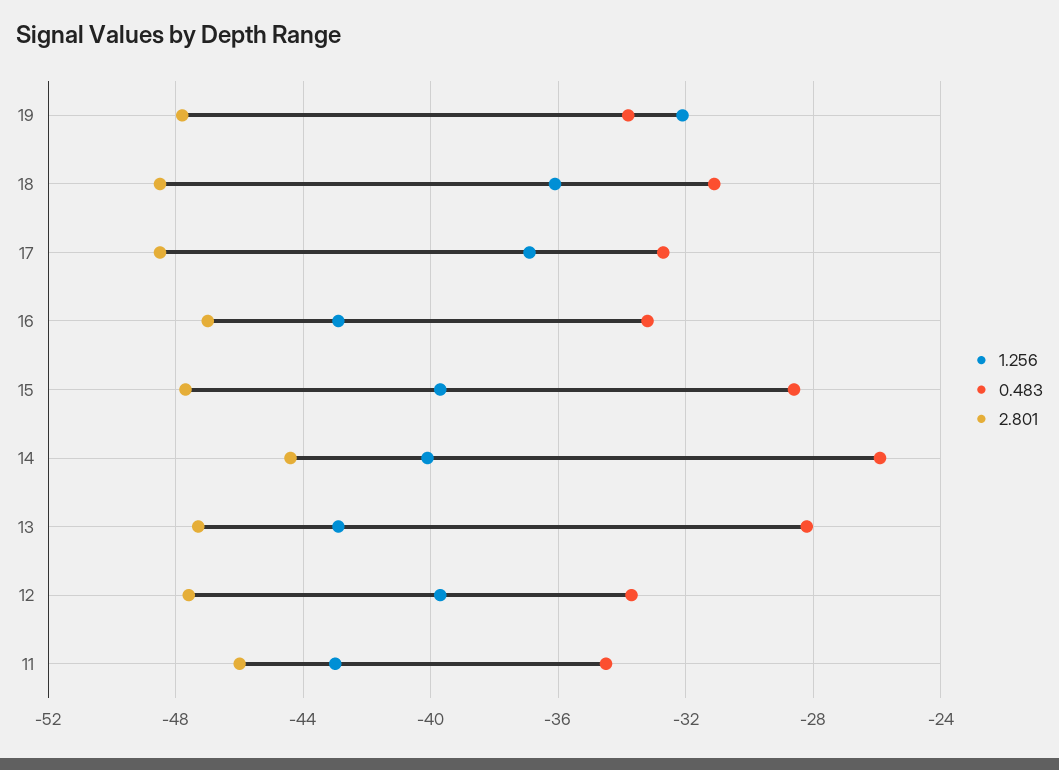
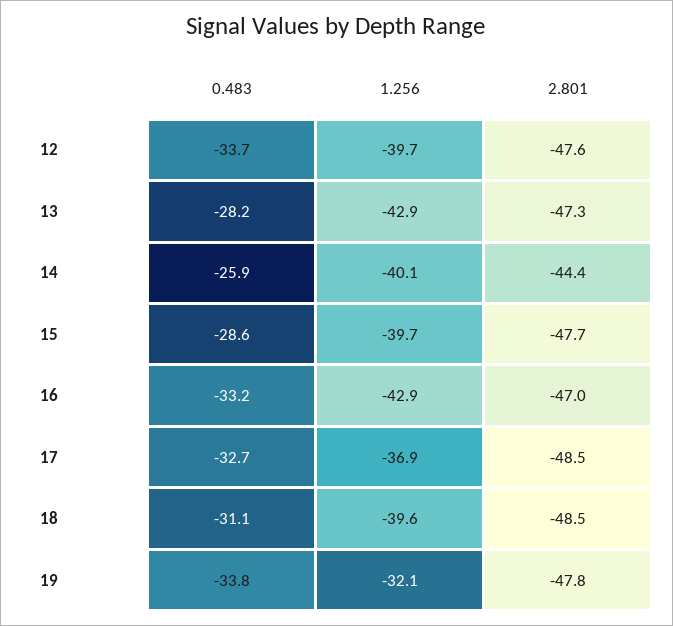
1.256, 18: -36 -> -39.6
1.256, 11: -43 -> none
0.483, 11: -34.5 -> none
2.801, 11: -46 -> none

